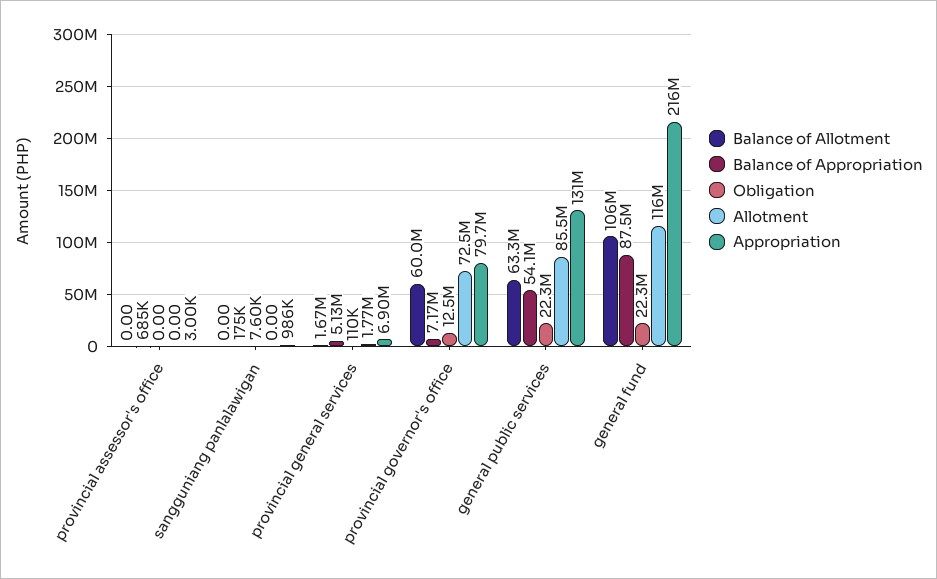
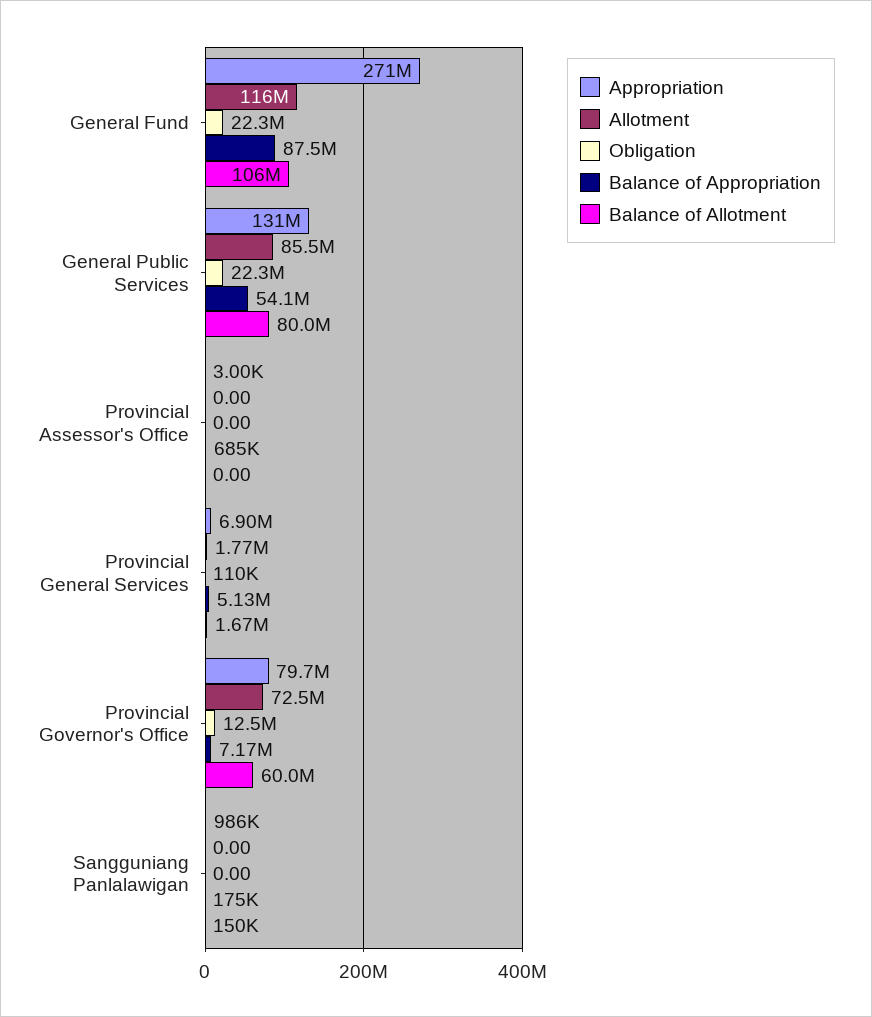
Balance of Allotment, sangguniang panlalawigan: 0 -> 150000
Obligation, sangguniang panlalawigan: 7600 -> 0
Balance of Allotment, general public services: 63300000 -> 80000000
Appropriation, general fund: 216000000 -> 271000000

